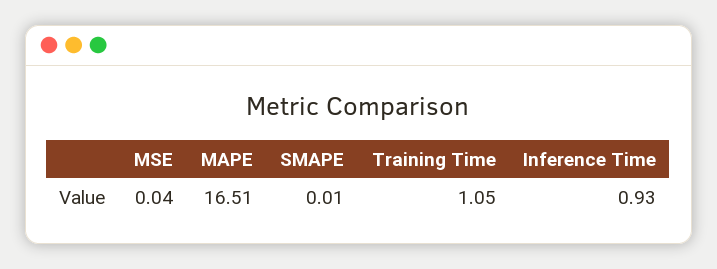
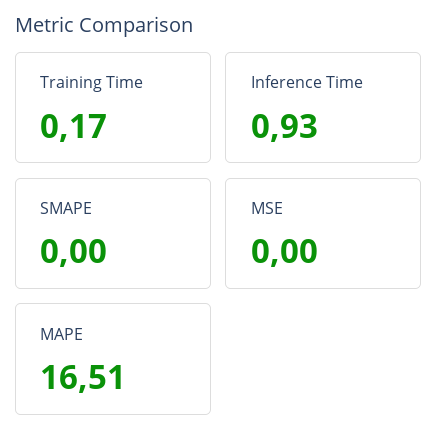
MSE: 0.04 -> 0
SMAPE: 0.01 -> 0
Training Time: 1.05 -> 0.17

